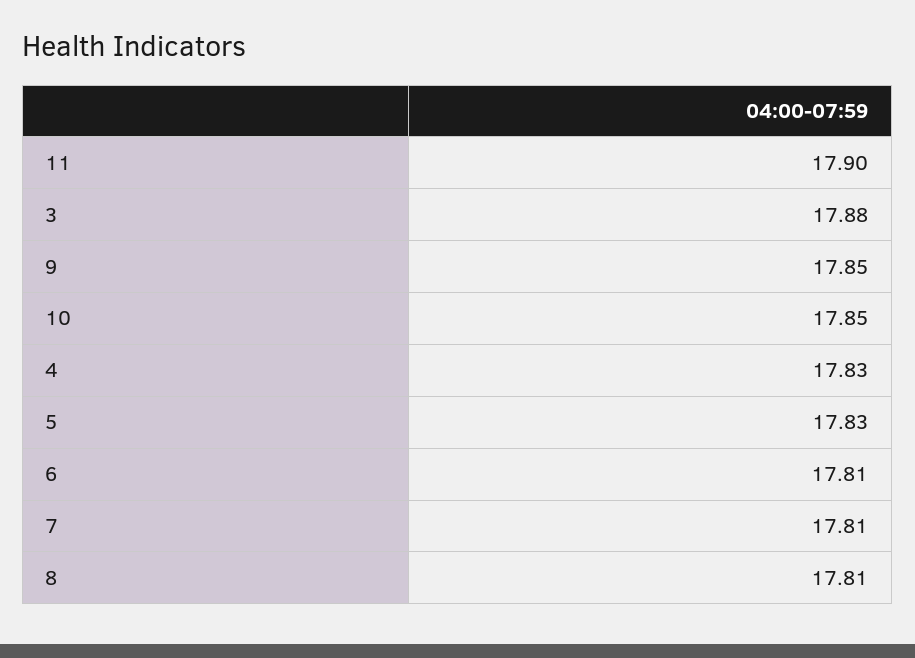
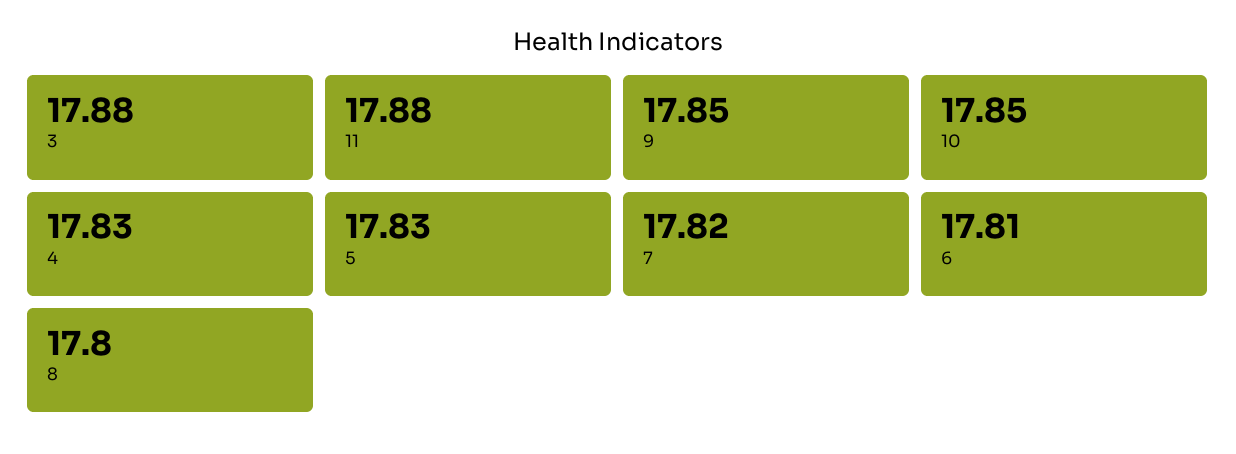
11: 17.9 -> 17.88
7: 17.81 -> 17.82
8: 17.81 -> 17.8

